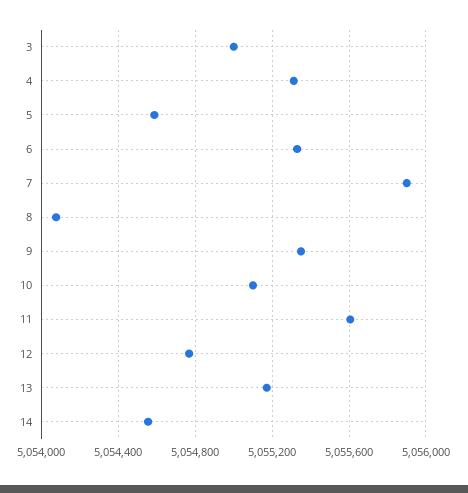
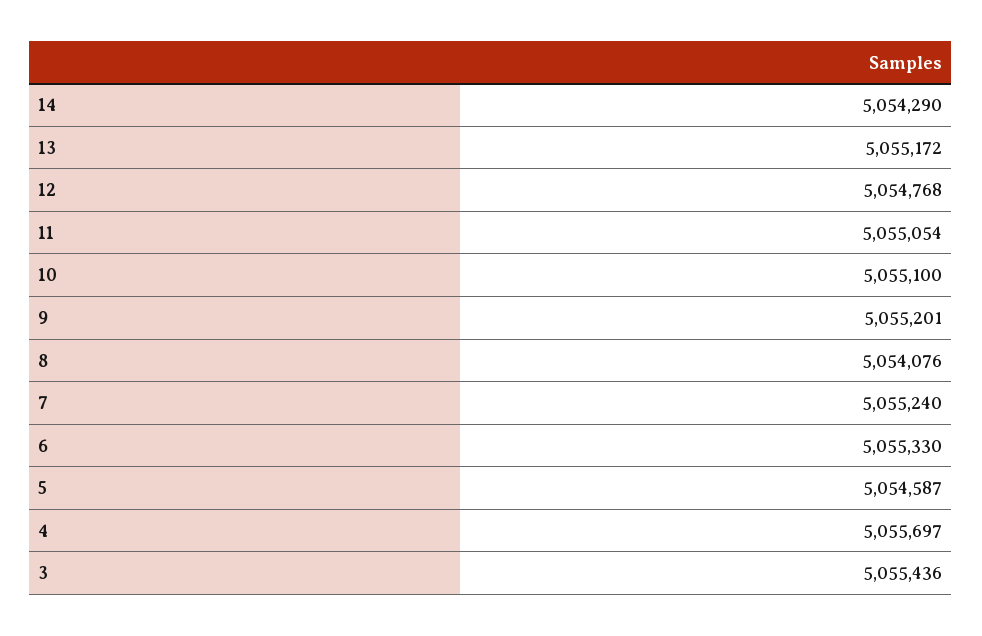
3: 5055000 -> 5055436
4: 5055300 -> 5055697
7: 5055900 -> 5055240
9: 5055350 -> 5055201
11: 5055600 -> 5055054
14: 5054550 -> 5054290

